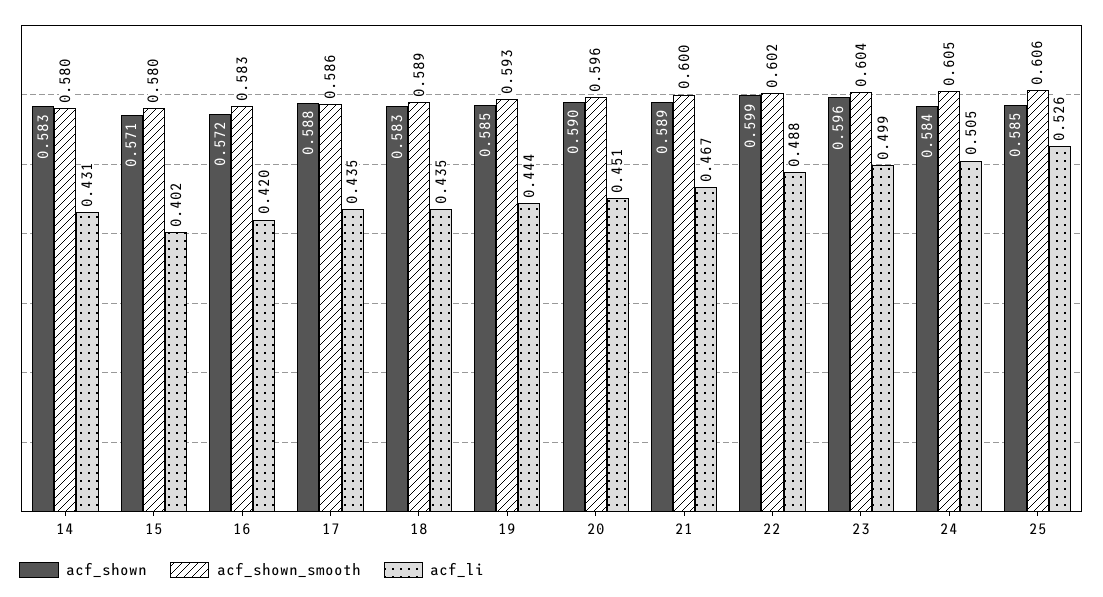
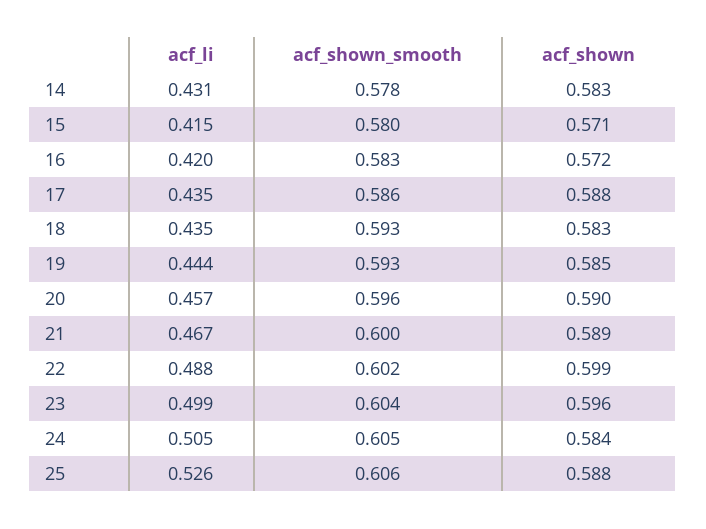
acf_shown_smooth, 14: 0.58 -> 0.578
acf_li, 15: 0.402 -> 0.415
acf_shown_smooth, 18: 0.589 -> 0.593
acf_li, 20: 0.451 -> 0.457
acf_shown, 25: 0.585 -> 0.588

